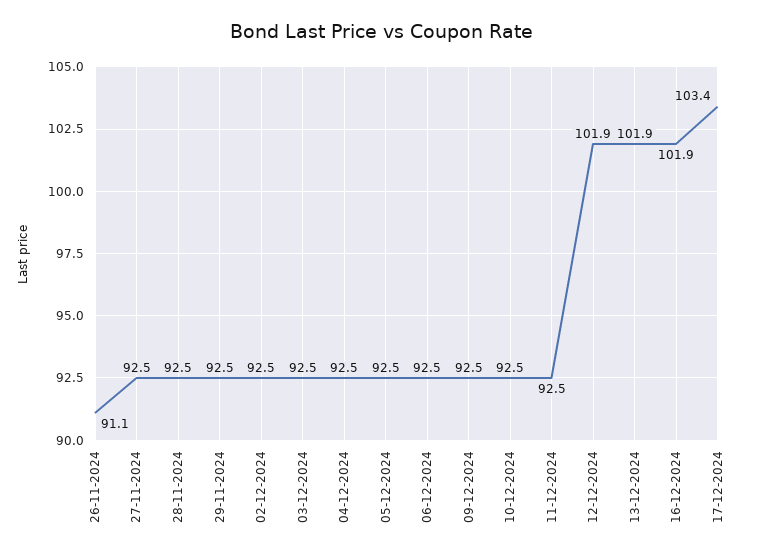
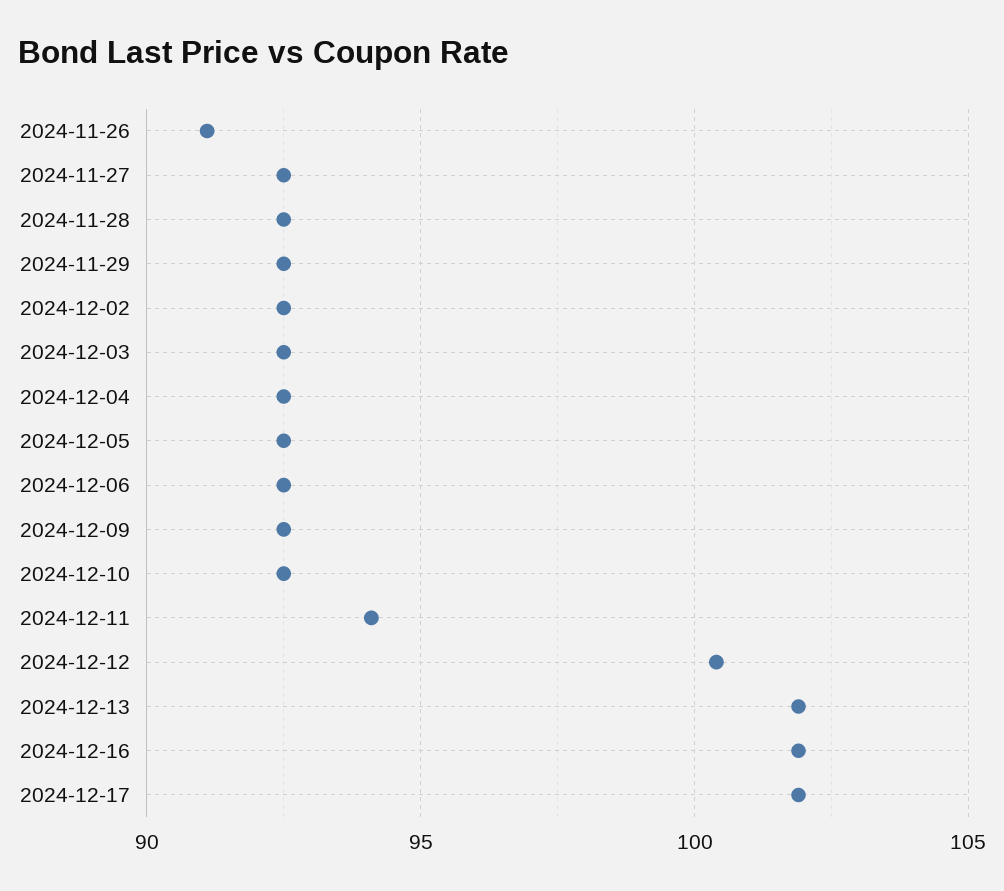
11-12-2024: 92.5 -> 94
12-12-2024: 101.9 -> 100.5
17-12-2024: 103.4 -> 102

